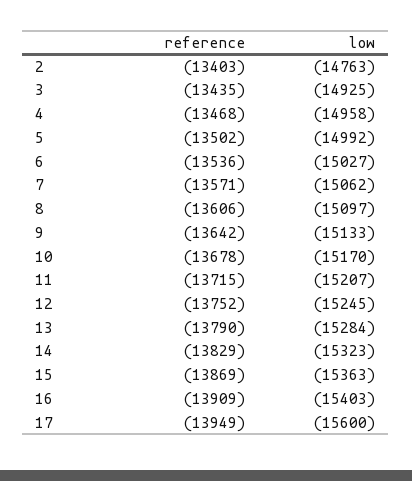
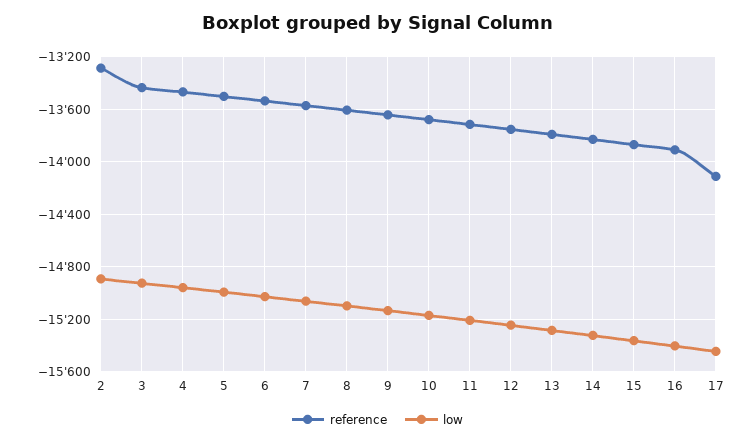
reference, 2: -13403 -> -13300
low, 2: -14763 -> -14900
reference, 17: -13949 -> -14100
low, 17: -15600 -> -15450

